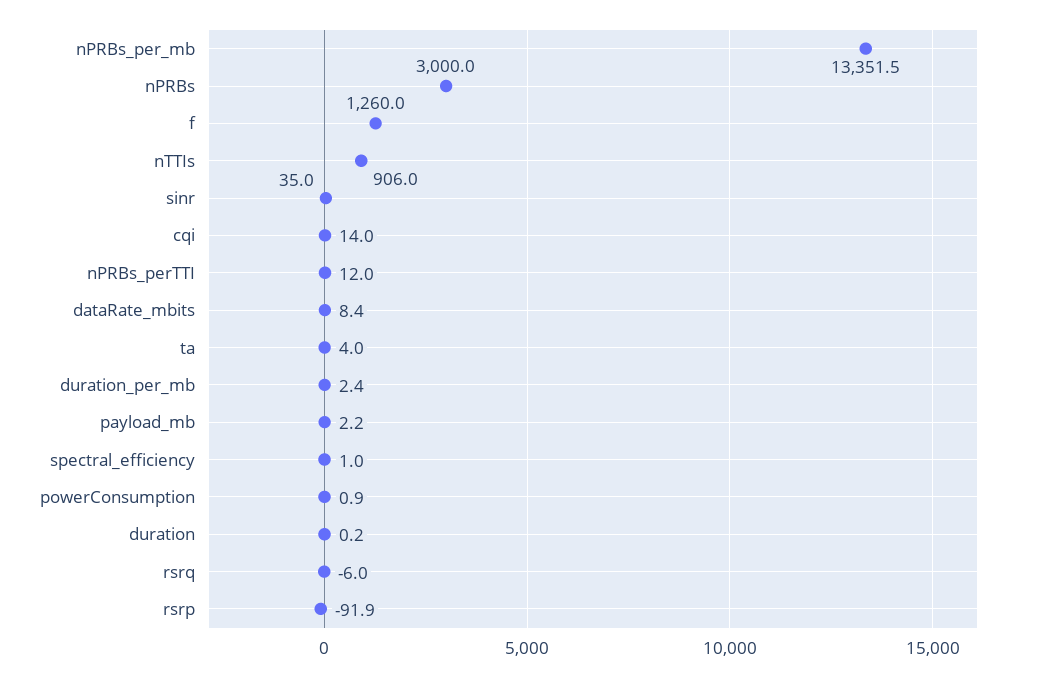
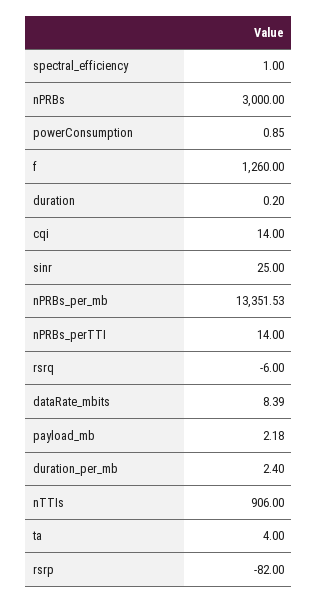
sinr: 35 -> 25
nPRBs_perTTI: 12 -> 14
rsrp: -91.9 -> -82

